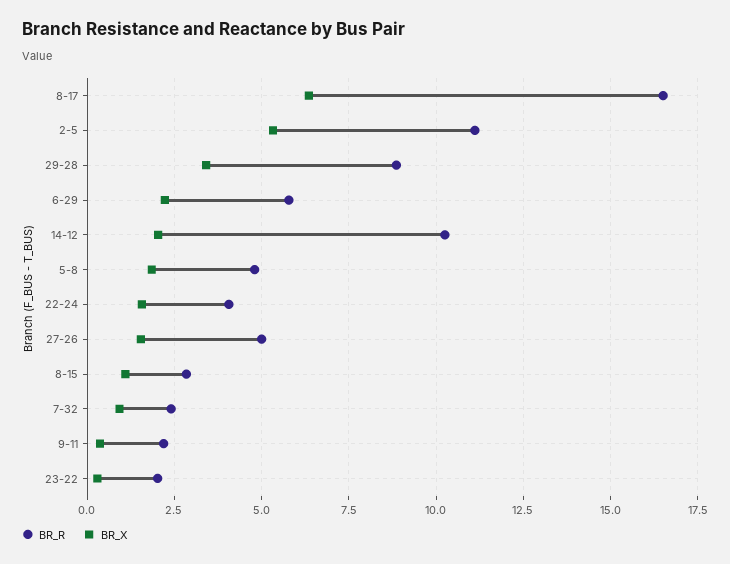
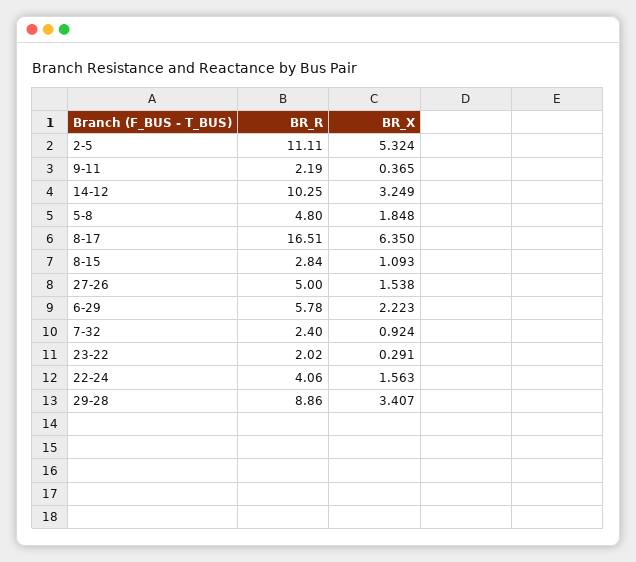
BR_X, 14-12: 2 -> 3.249

